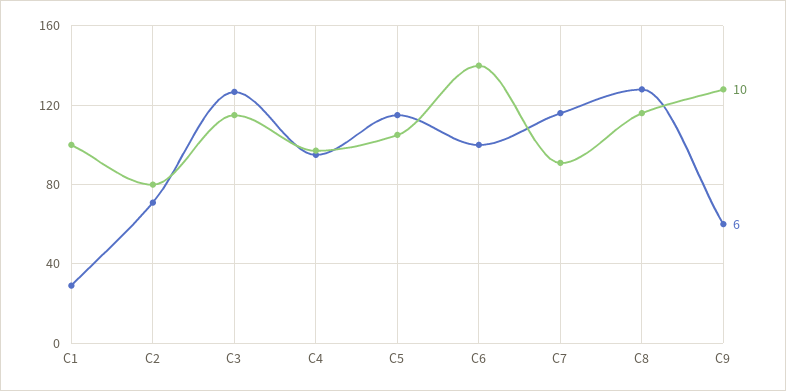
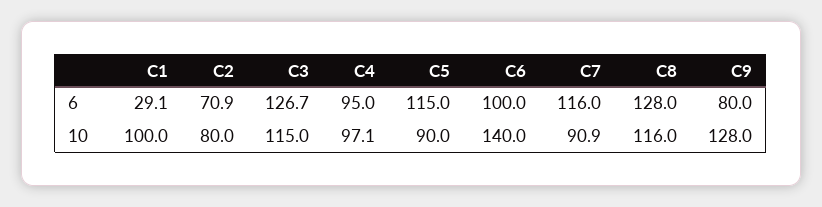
10, C5: 105 -> 90
6, C9: 60 -> 80

